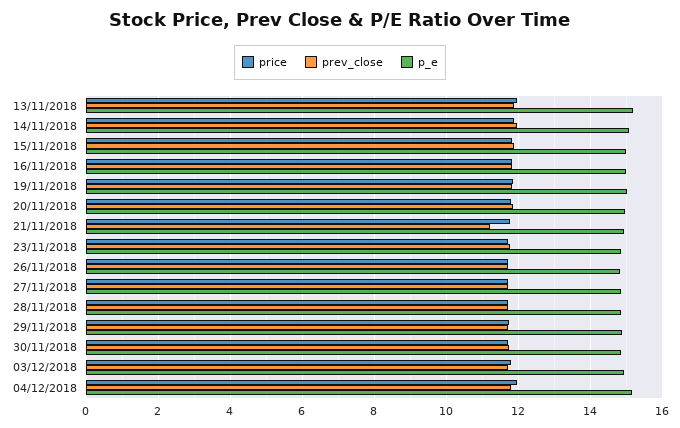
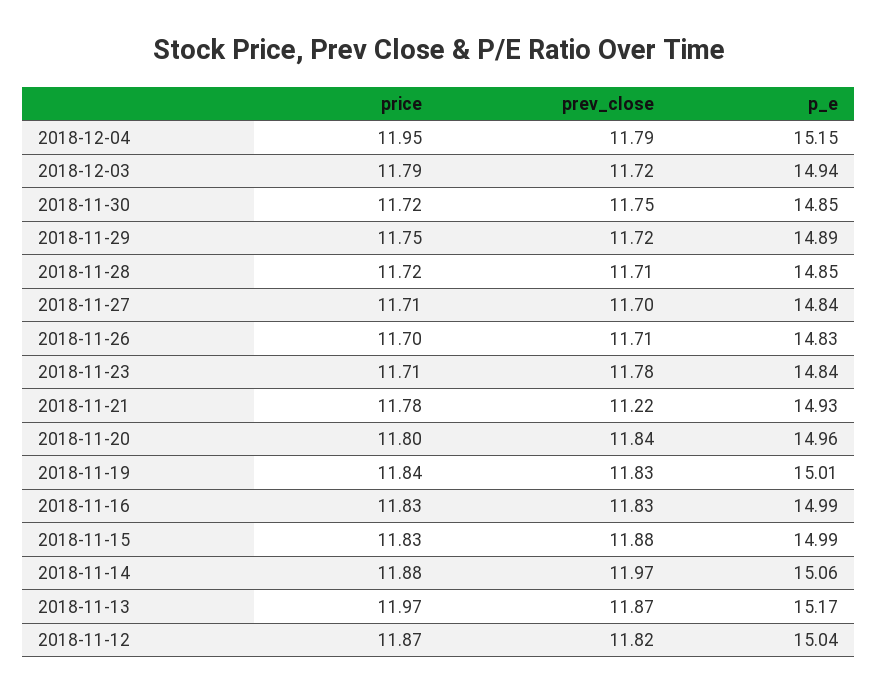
price, 2018-11-12: none -> 11.87
prev_close, 2018-11-12: none -> 11.82
p_e, 2018-11-12: none -> 15.04

